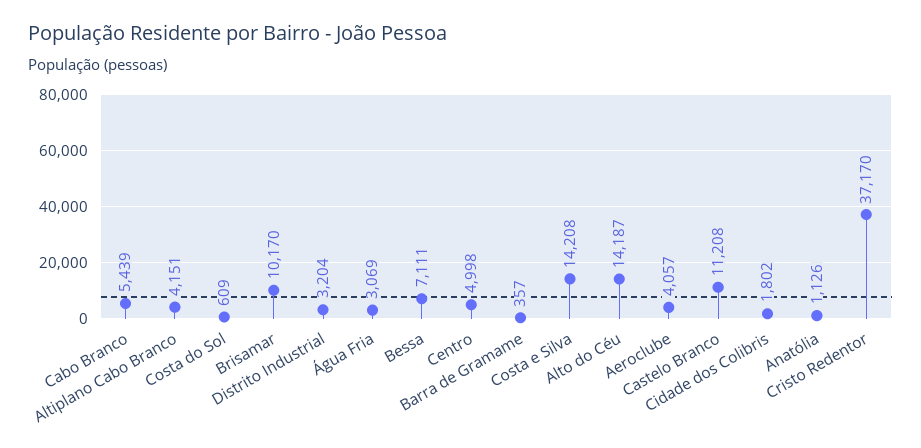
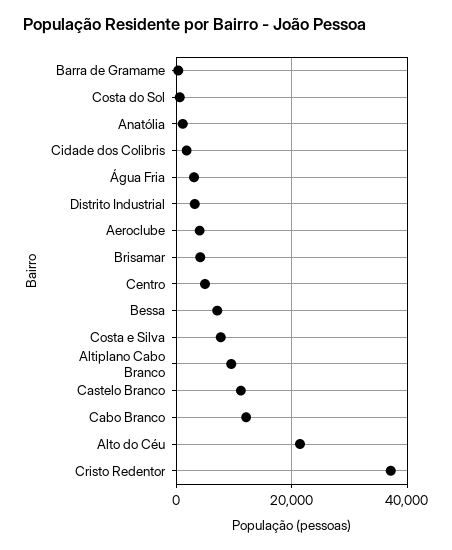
Cabo Branco: 5439 -> 12000
Altiplano Cabo Branco: 4151 -> 10000
Brisamar: 10170 -> 4000
Costa e Silva: 14208 -> 8000
Alto do Céu: 14187 -> 22000

